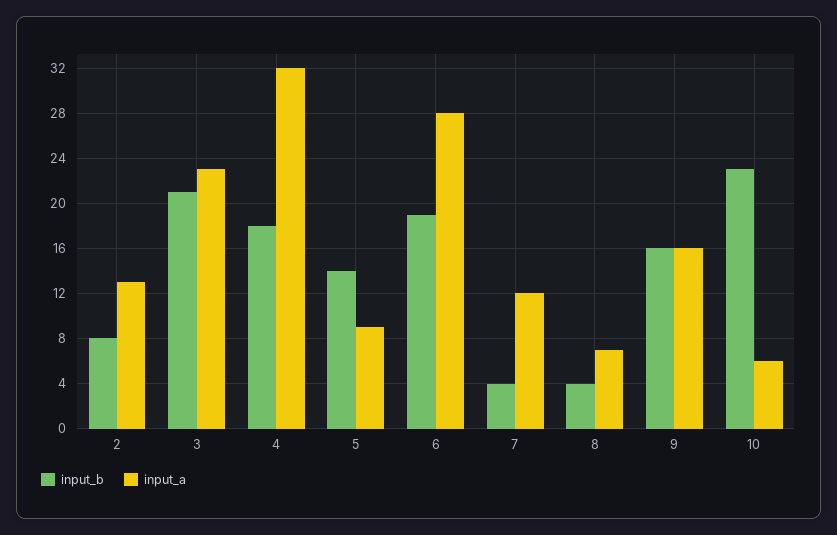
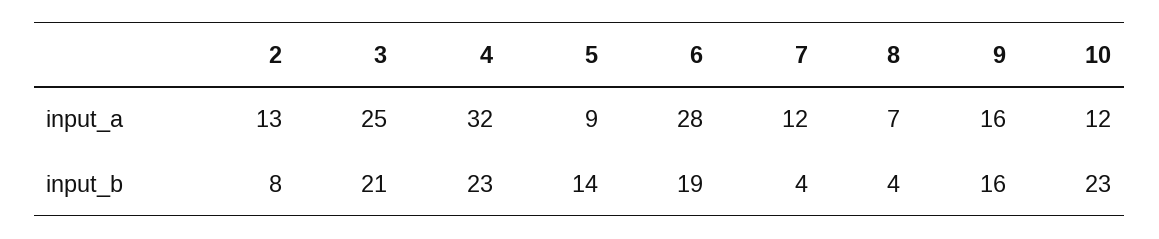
input_a, 3: 23 -> 25
input_b, 4: 18 -> 23
input_a, 10: 6 -> 12

